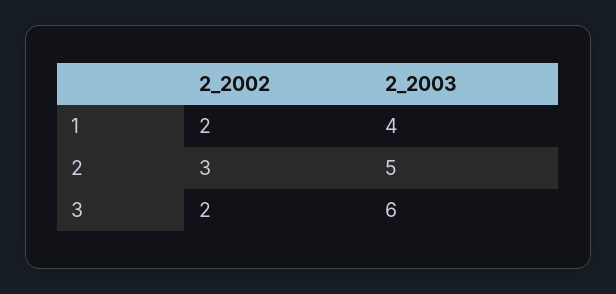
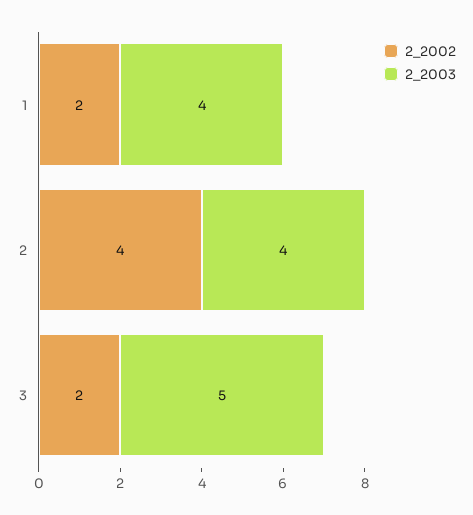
2_2002, 2: 3 -> 4
2_2003, 2: 5 -> 4
2_2003, 3: 6 -> 5

